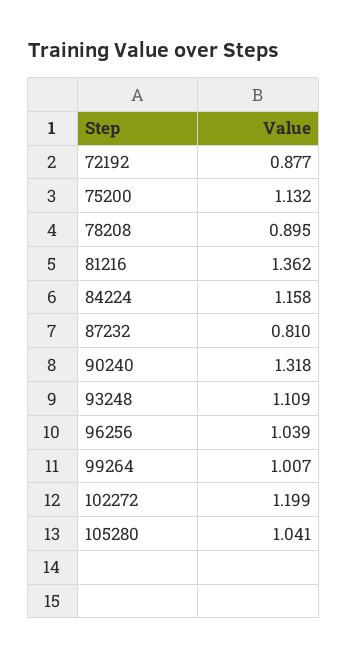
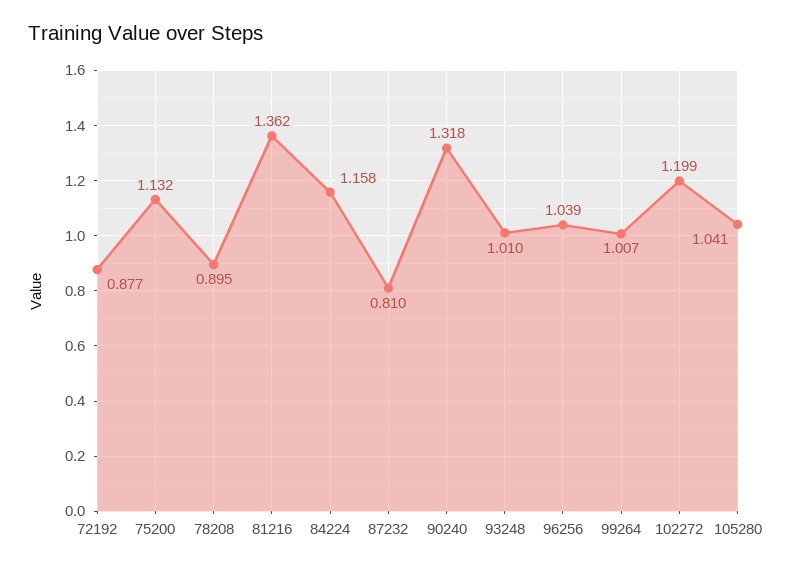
93248: 1.109 -> 1.01

